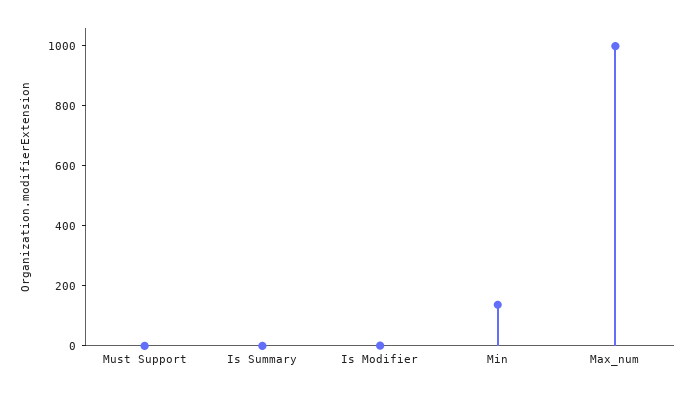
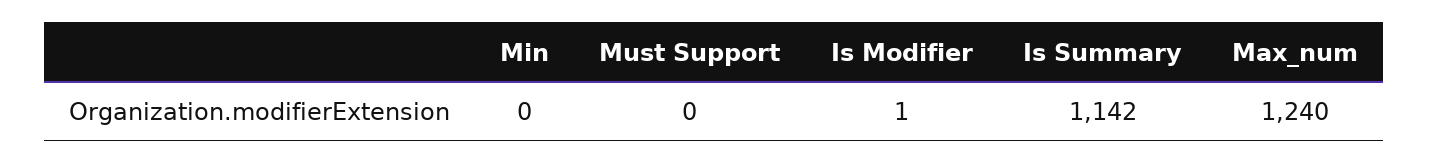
Is Summary: 0 -> 1142
Min: 150 -> 0
Max_num: 1000 -> 1240

